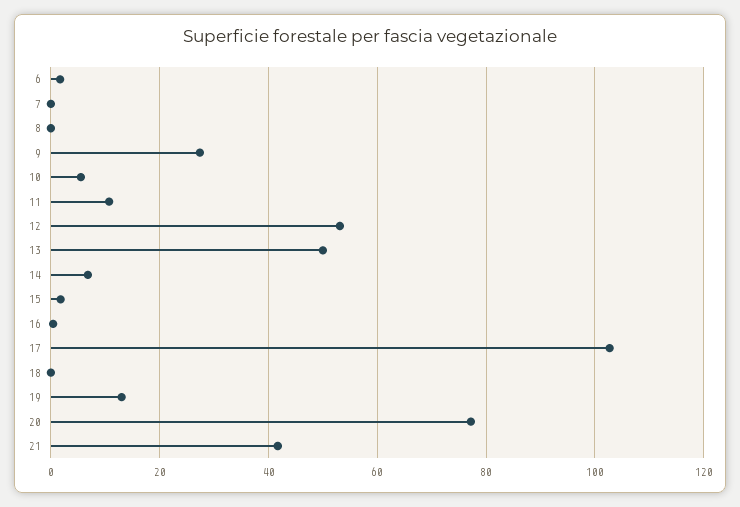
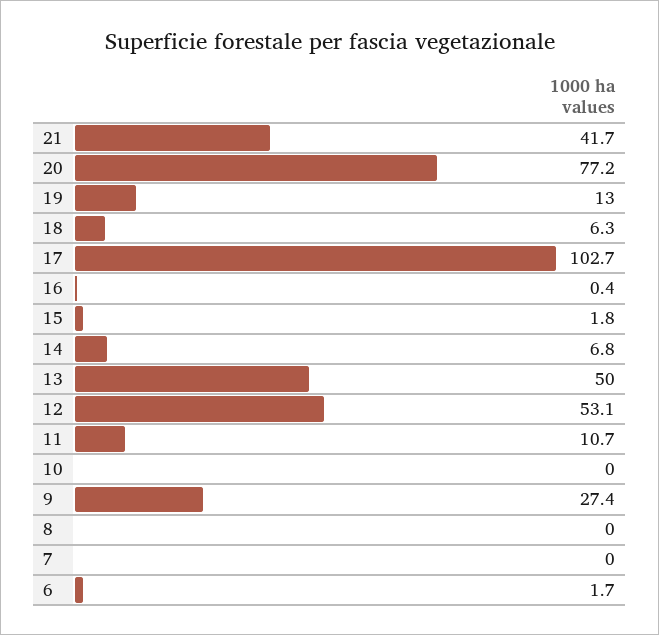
10: 6 -> 0
18: 0 -> 6.3

